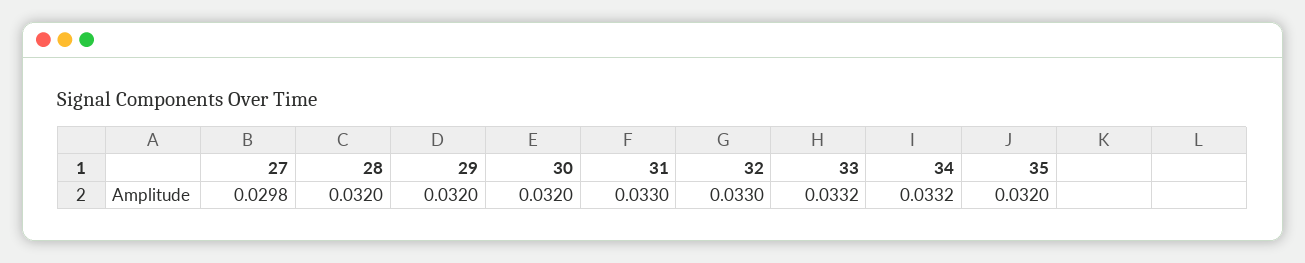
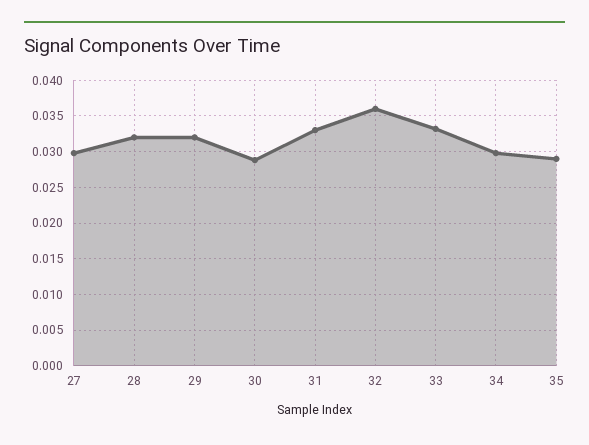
30: 0.032 -> 0.029
32: 0.033 -> 0.036
34: 0.0332 -> 0.03
35: 0.032 -> 0.029

